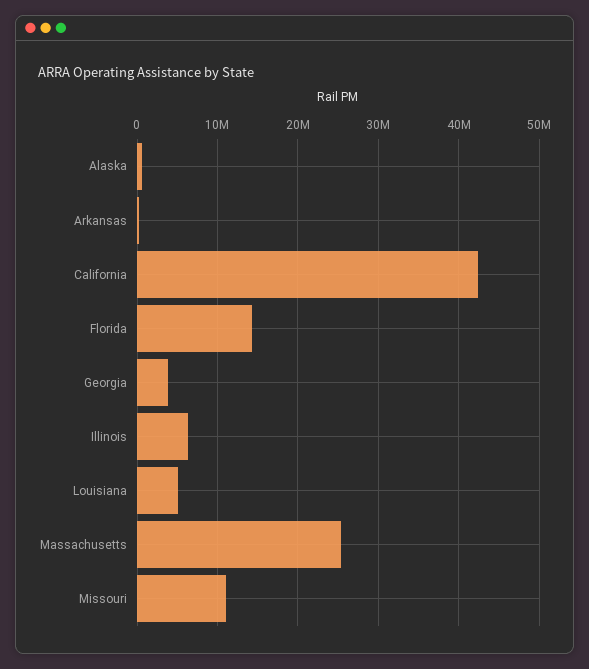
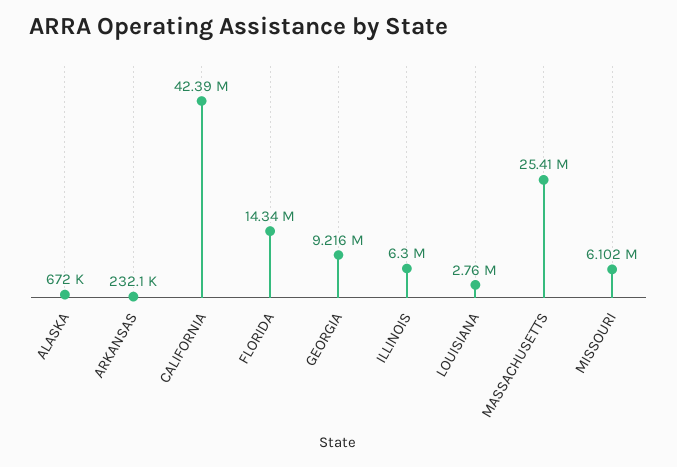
Georgia: 4000000 -> 9216000
Louisiana: 5000000 -> 2760000
Missouri: 11000000 -> 6102000

